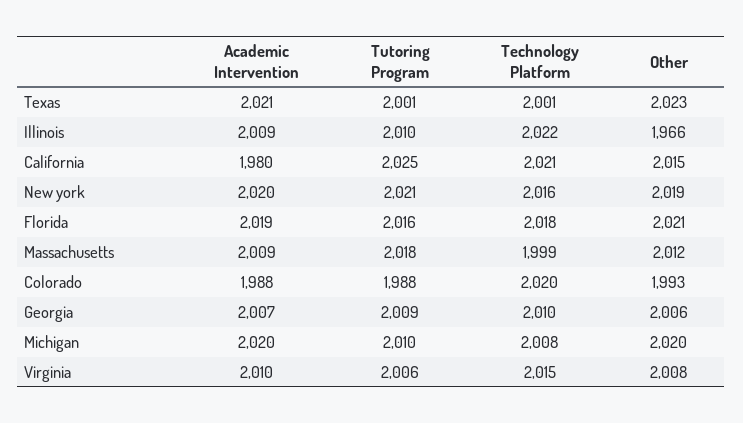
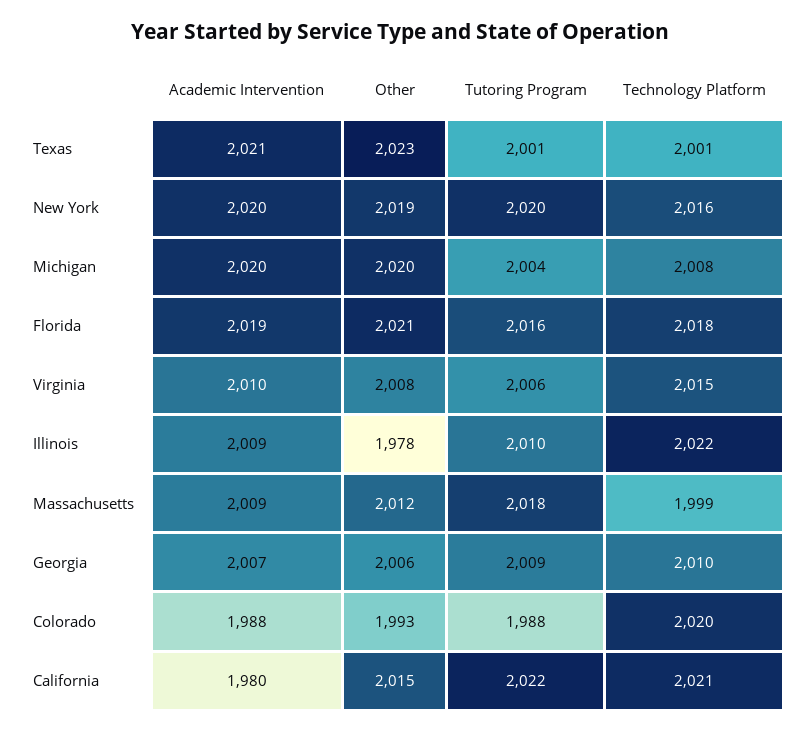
Other, Illinois: 1966 -> 1978
Tutoring Program, California: 2025 -> 2022
Tutoring Program, New york: 2021 -> 2020
Tutoring Program, Michigan: 2010 -> 2004

